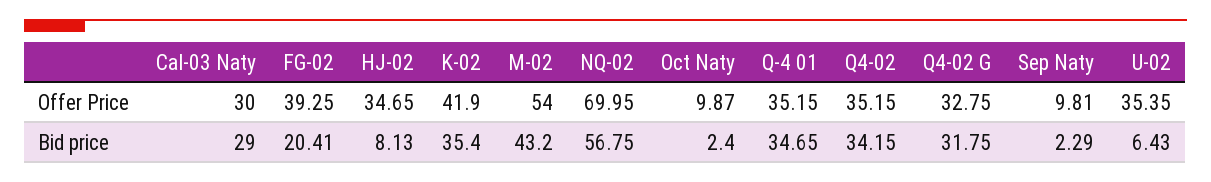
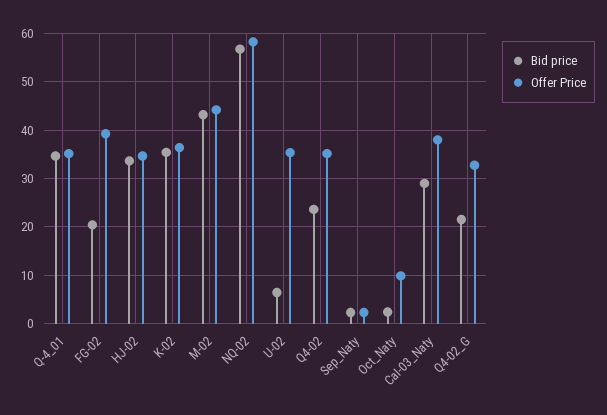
Offer Price, Cal-03 Naty: 30 -> 38
Offer Price, K-02: 41.9 -> 36
Offer Price, M-02: 54 -> 44
Offer Price, NQ-02: 69.95 -> 58
Offer Price, Sep Naty: 9.81 -> 2
Bid price, HJ-02: 8.13 -> 34
Bid price, Q4-02: 34.15 -> 24
Bid price, Q4-02 G: 31.75 -> 22

